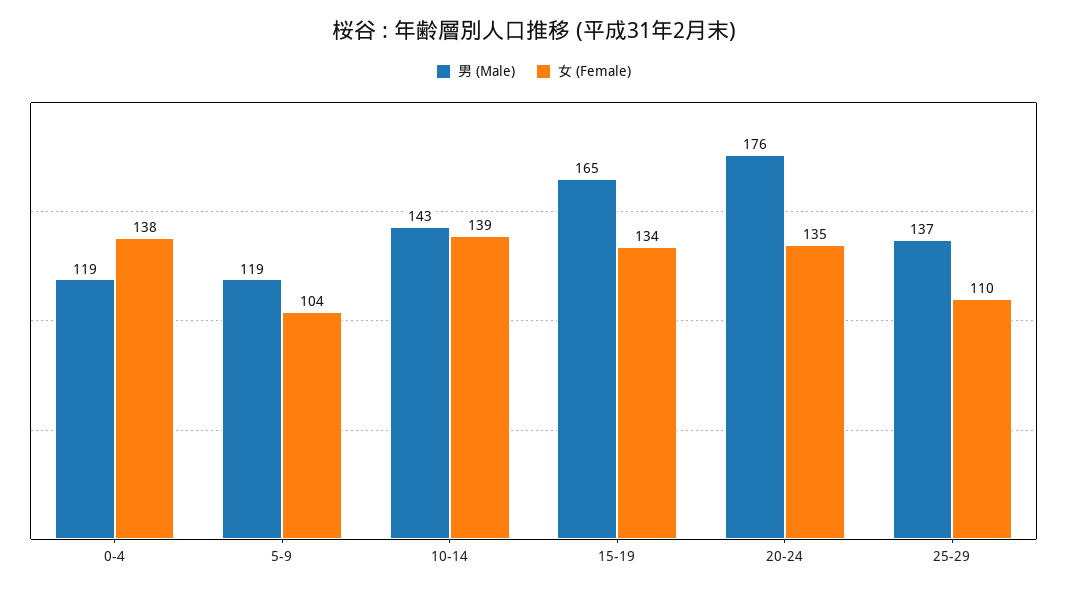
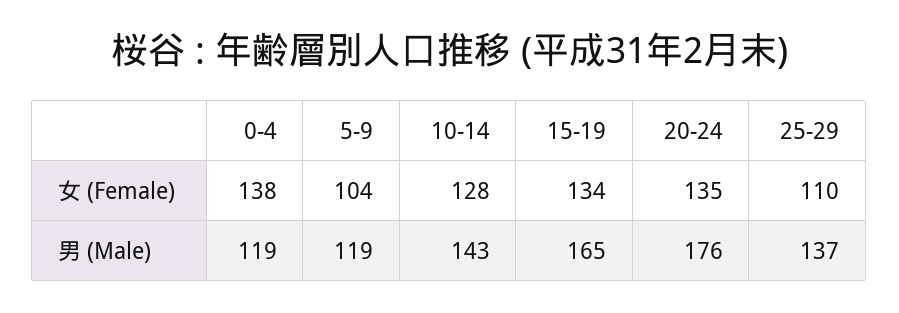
女 (Female), 10-14: 139 -> 128

